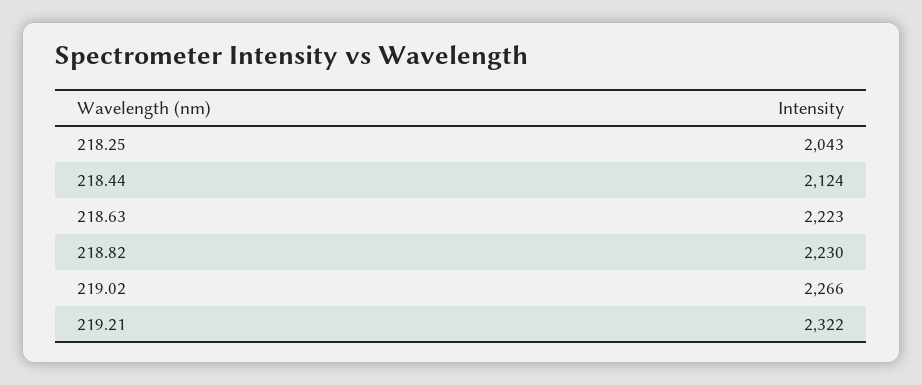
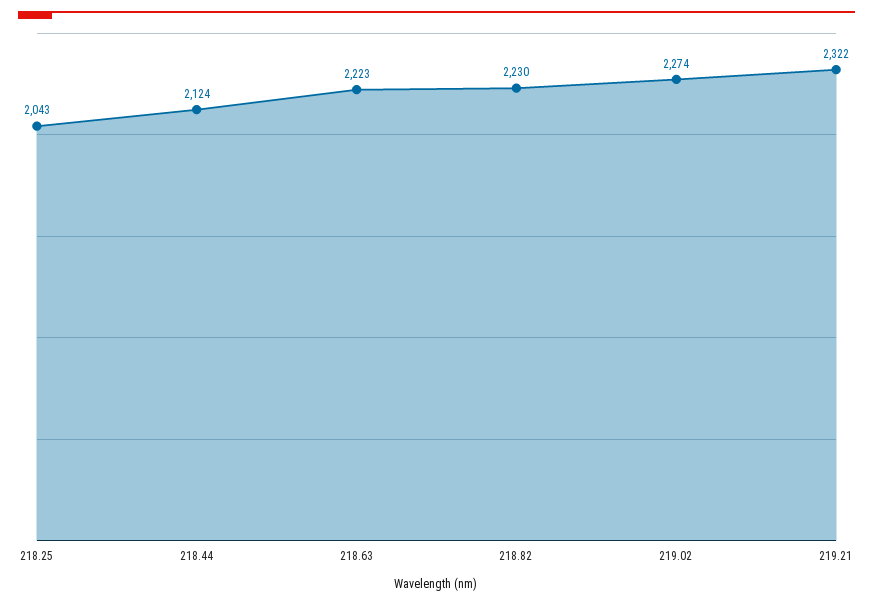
219.02: 2266 -> 2274

